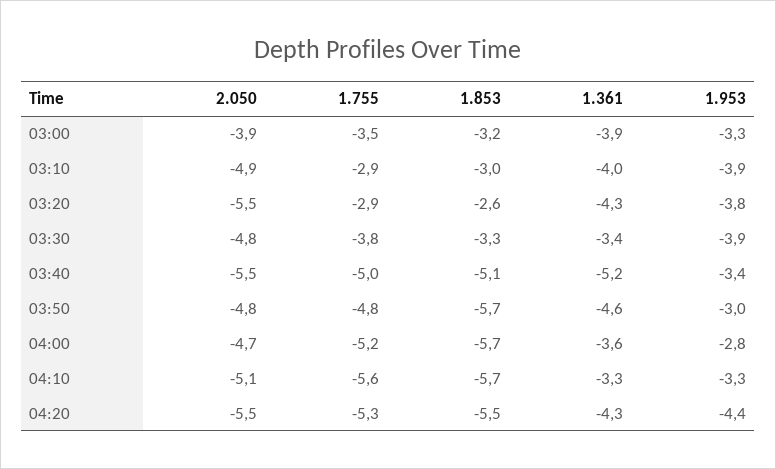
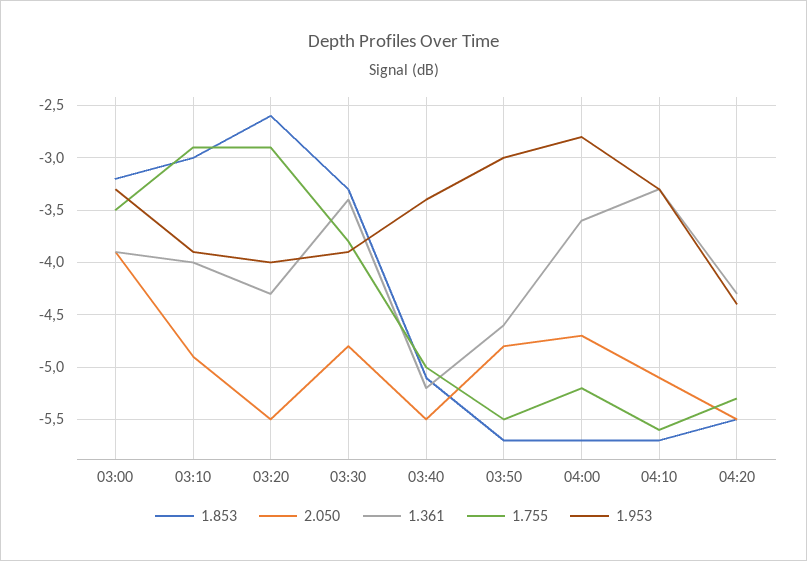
1.953, 03:20: -3.8 -> -4
1.755, 03:50: -4.8 -> -5.5

